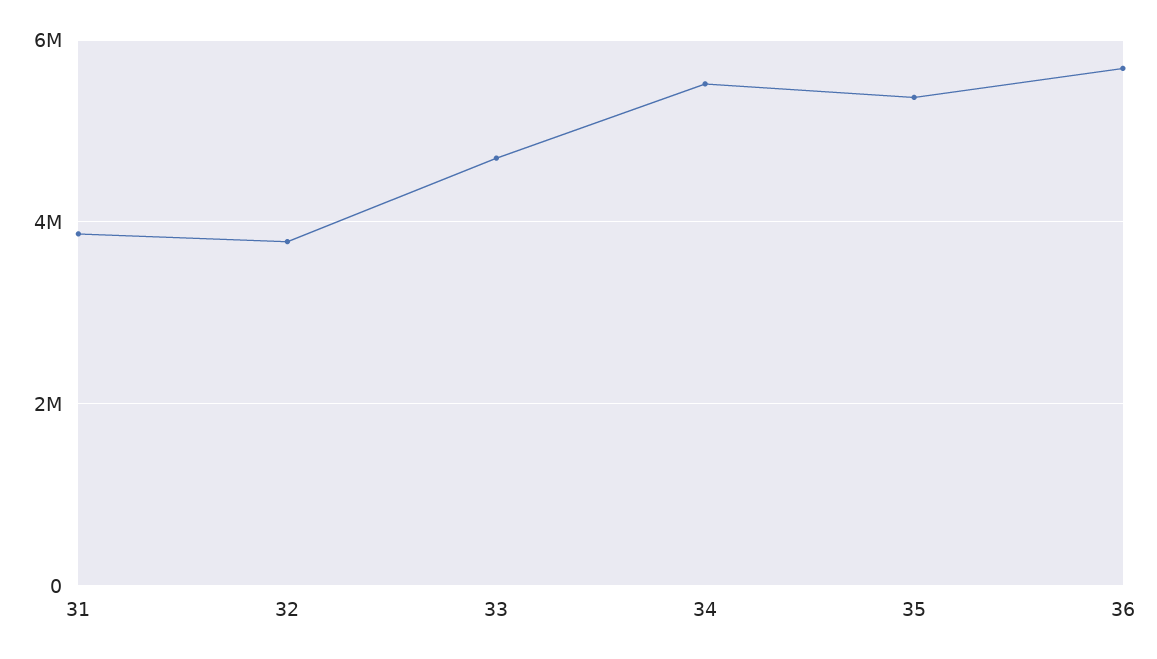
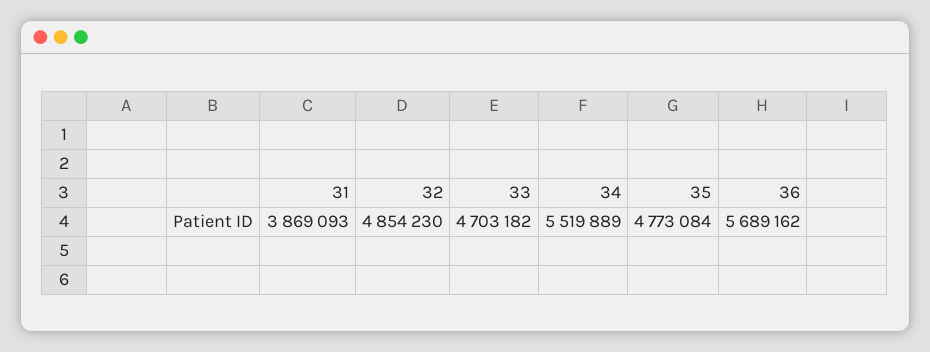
32: 3800000 -> 4854230
35: 5400000 -> 4773084

